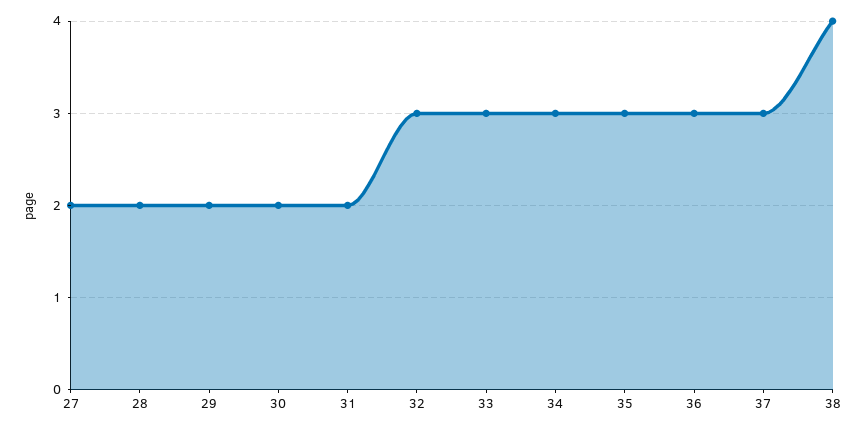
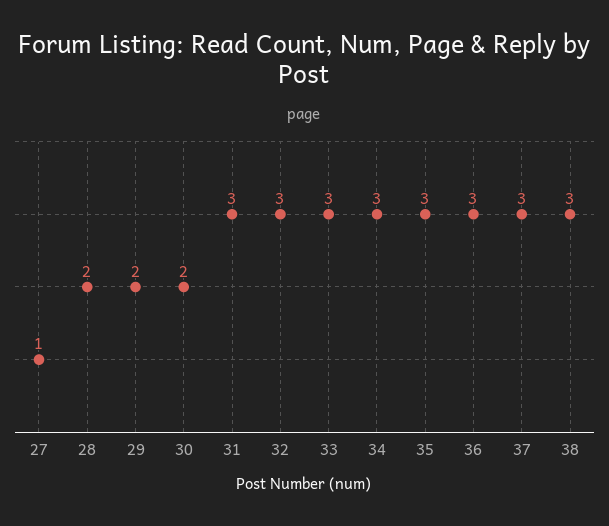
27: 2 -> 1
31: 2 -> 3
38: 4 -> 3

